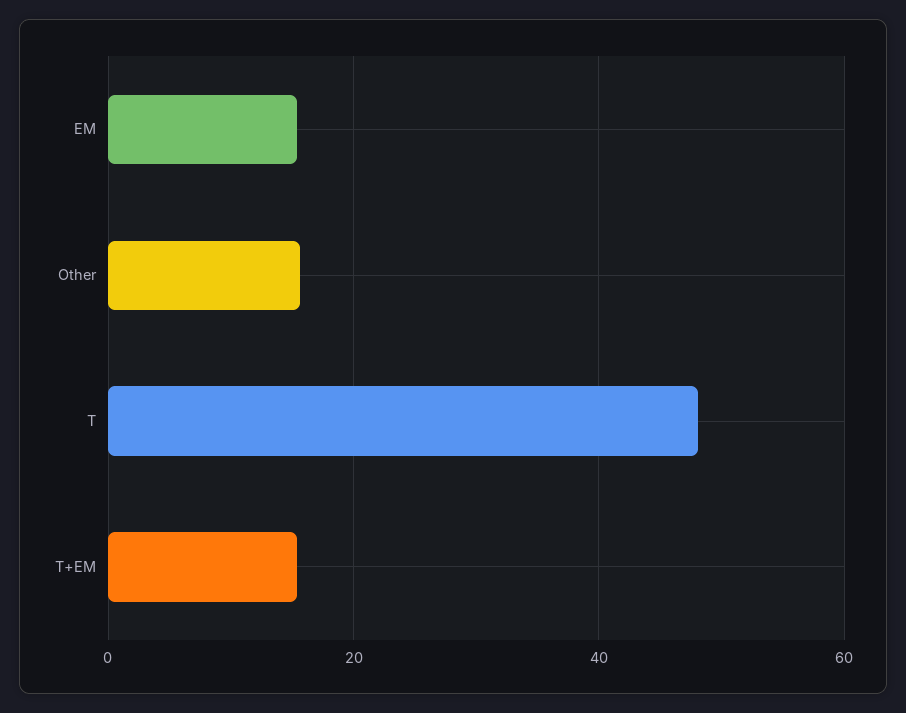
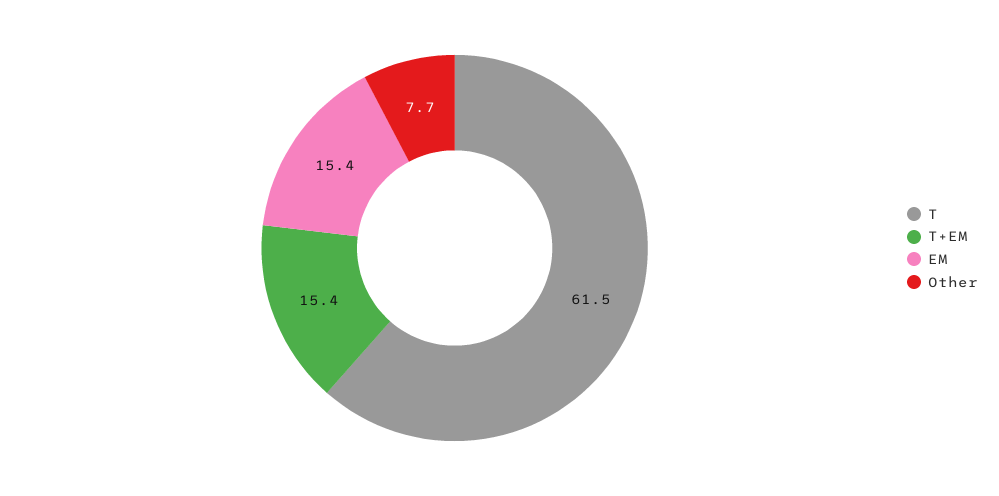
Other: 16 -> 7.7
T: 48 -> 61.5

